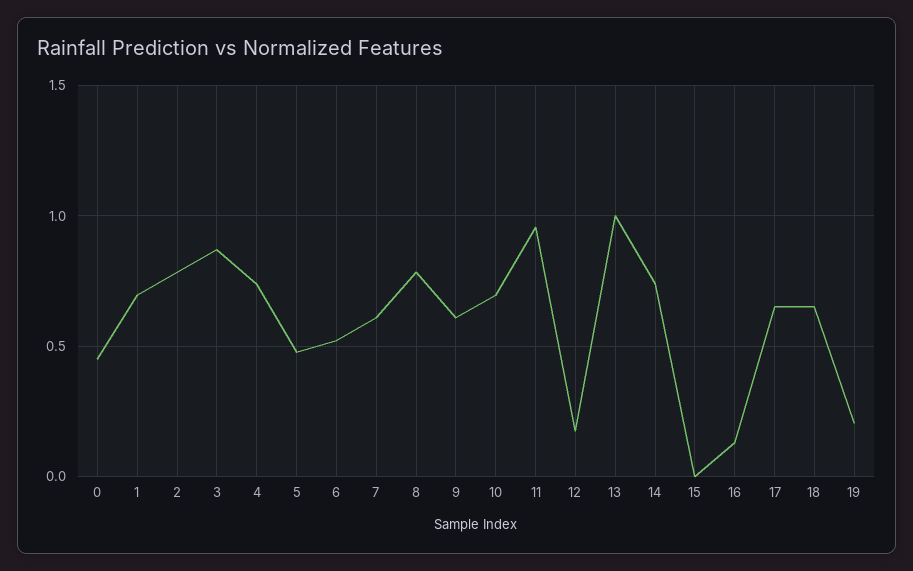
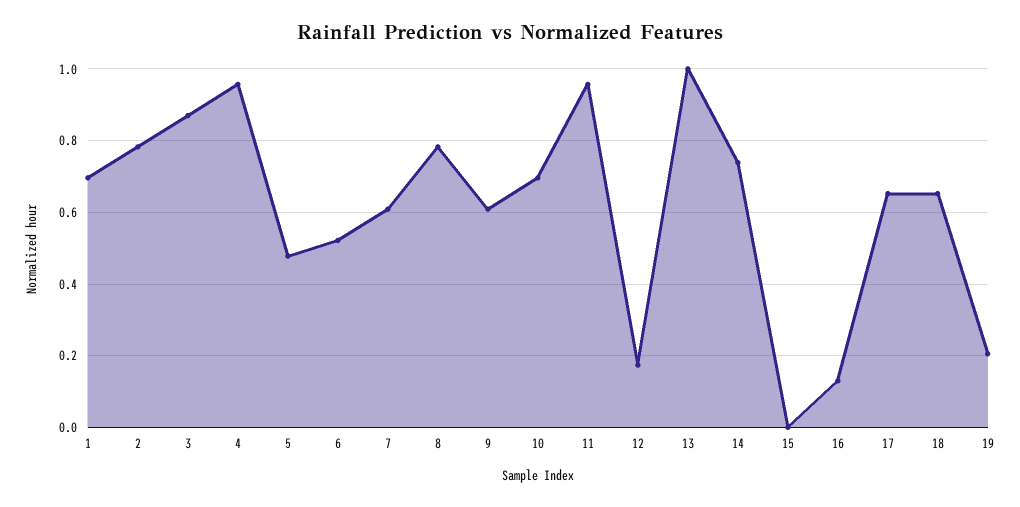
0: 0.45 -> none
4: 0.75 -> 0.96

